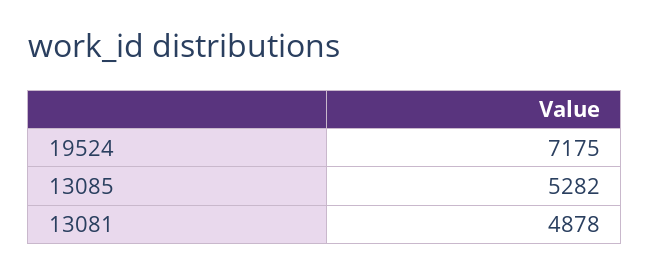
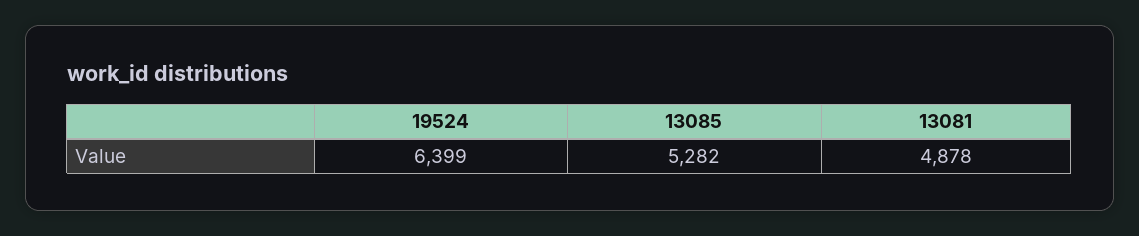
19524: 7175 -> 6399

